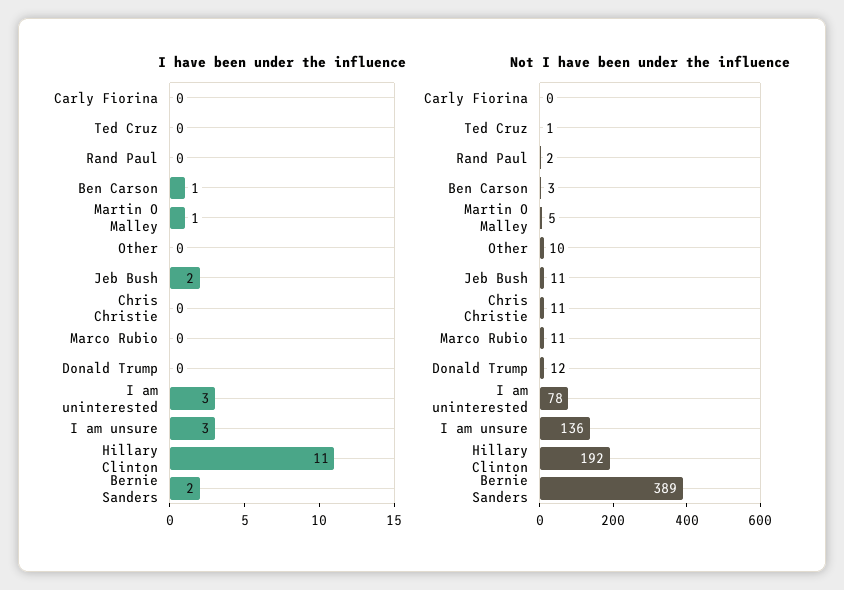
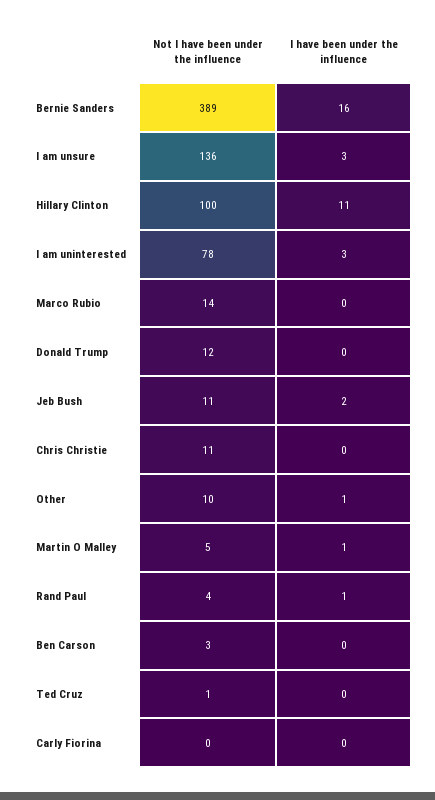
I have been under the influence, Rand Paul: 0 -> 1
I have been under the influence, Ben Carson: 1 -> 0
I have been under the influence, Other: 0 -> 1
I have been under the influence, Bernie Sanders: 2 -> 16
Not I have been under the influence, Rand Paul: 2 -> 4
Not I have been under the influence, Marco Rubio: 11 -> 14
Not I have been under the influence, Hillary Clinton: 192 -> 100

